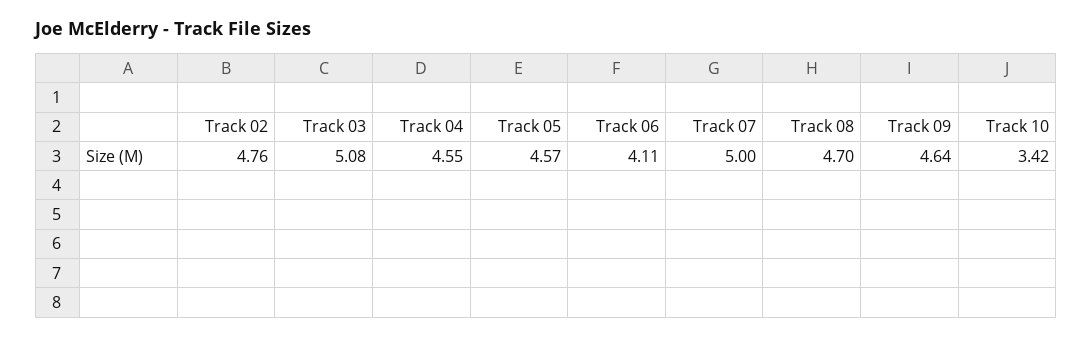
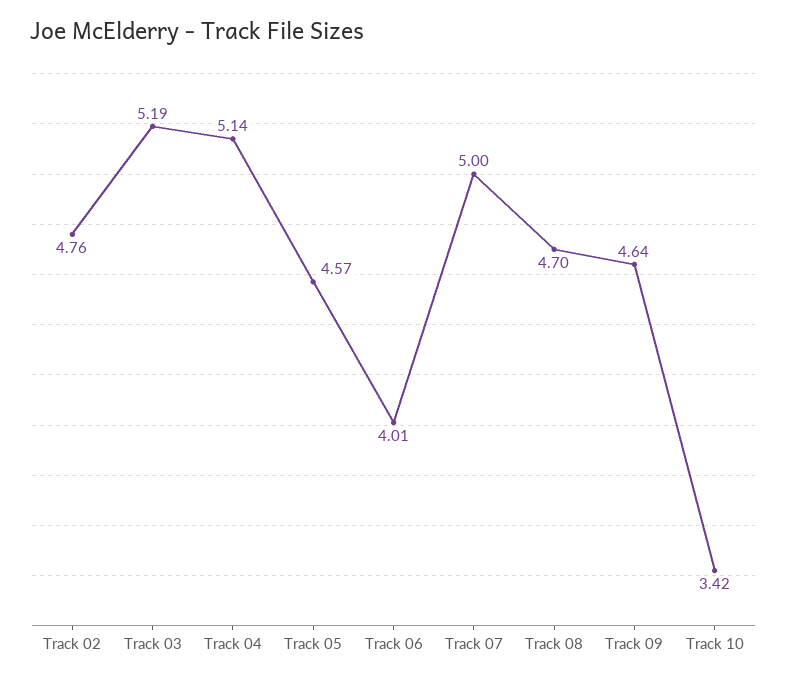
Track 03: 5.08 -> 5.19
Track 04: 4.55 -> 5.14
Track 06: 4.11 -> 4.01

